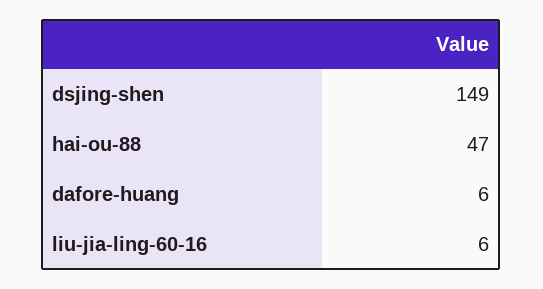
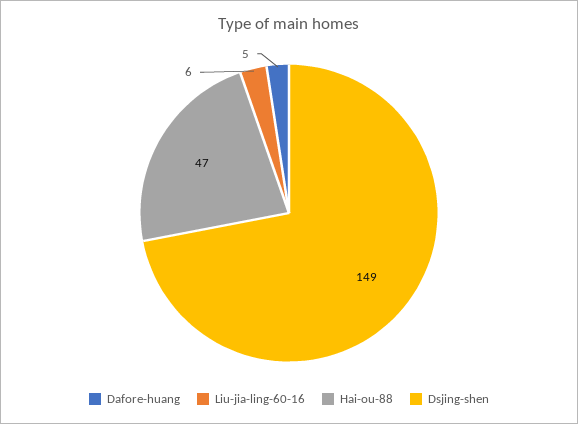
dafore-huang: 6 -> 5

